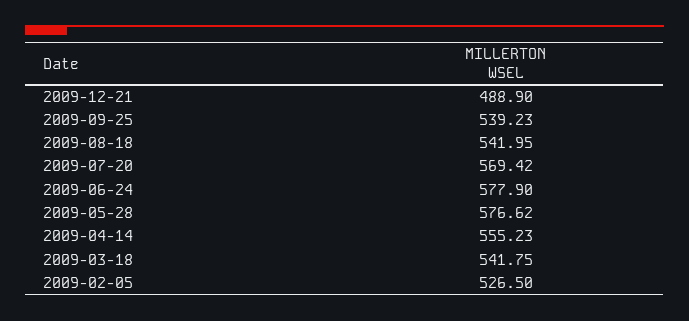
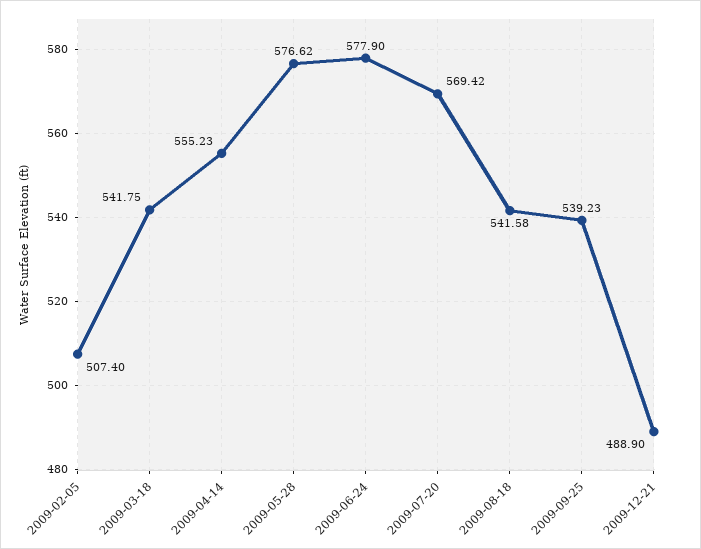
2009-08-18: 541.95 -> 541.58
2009-02-05: 526.5 -> 507.4

